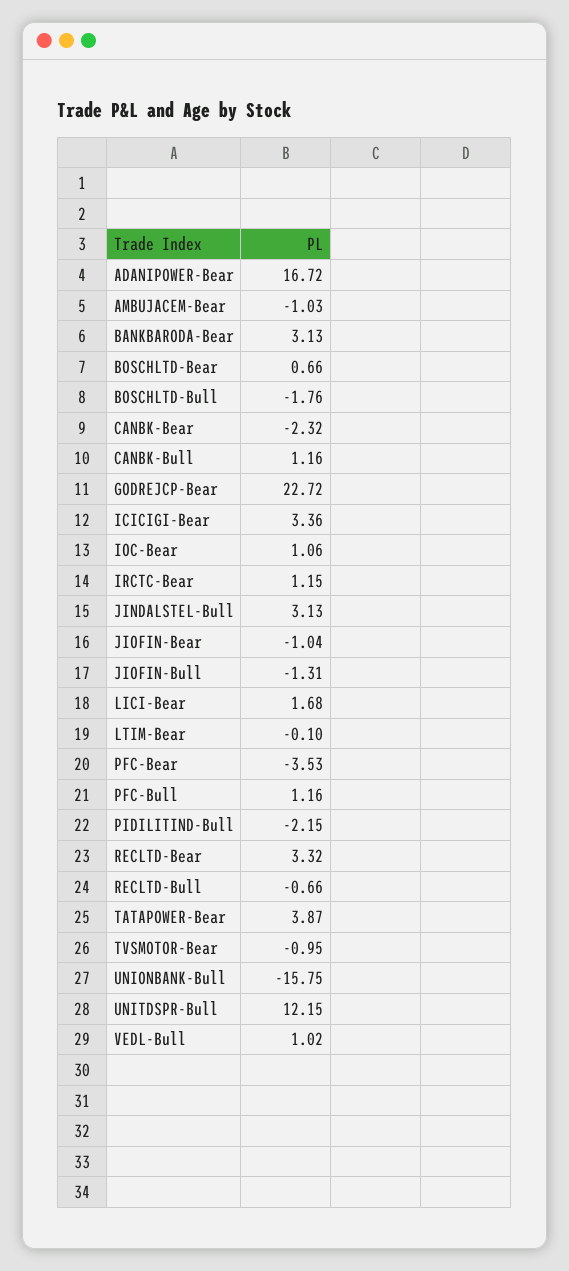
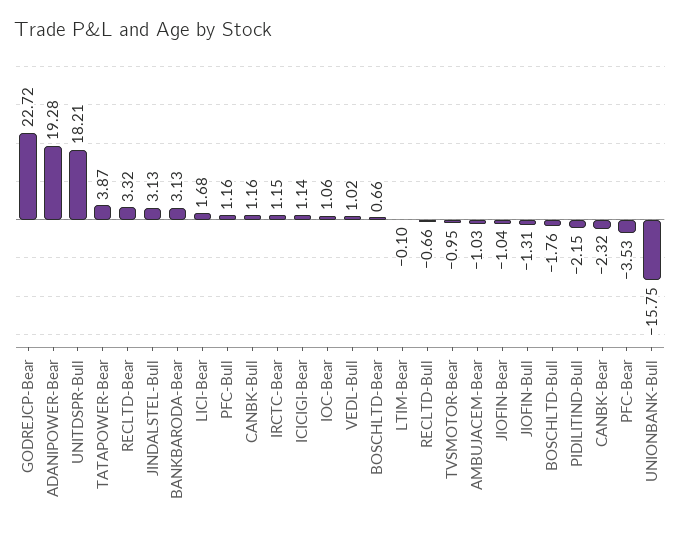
ADANIPOWER-Bear: 16.72 -> 19.28
ICICIGI-Bear: 3.36 -> 1.14
UNITDSPR-Bull: 12.15 -> 18.21

